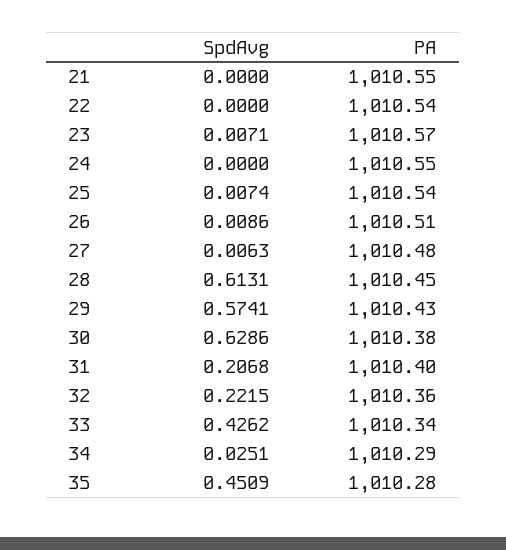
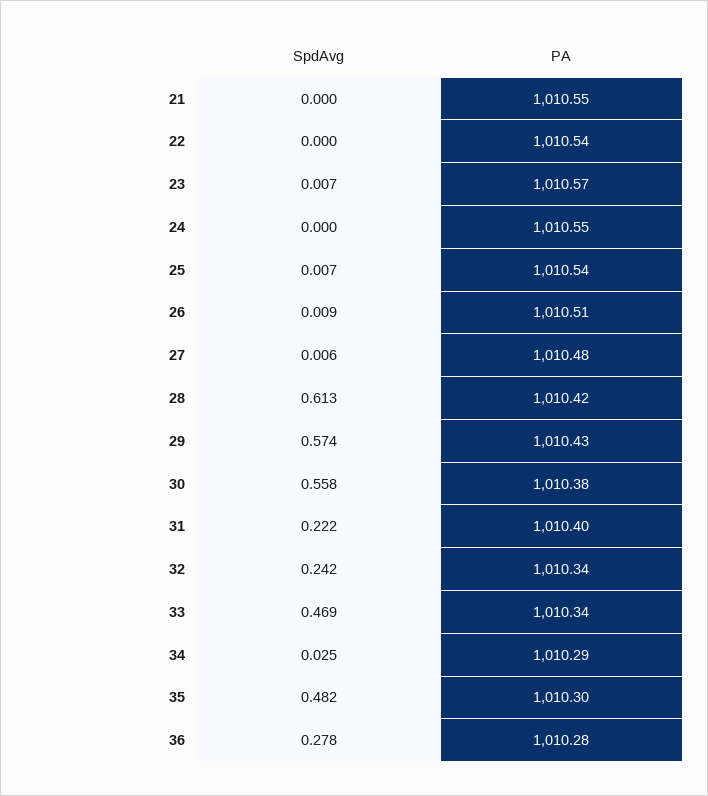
PA, 28: 1010.45 -> 1010.42
SpdAvg, 30: 0.6286 -> 0.558
SpdAvg, 31: 0.2068 -> 0.222
SpdAvg, 32: 0.2215 -> 0.242
PA, 32: 1010.36 -> 1010.34
SpdAvg, 33: 0.4262 -> 0.469
SpdAvg, 35: 0.4509 -> 0.482
PA, 35: 1010.28 -> 1010.3
SpdAvg, 36: none -> 0.278
PA, 36: none -> 1010.28

